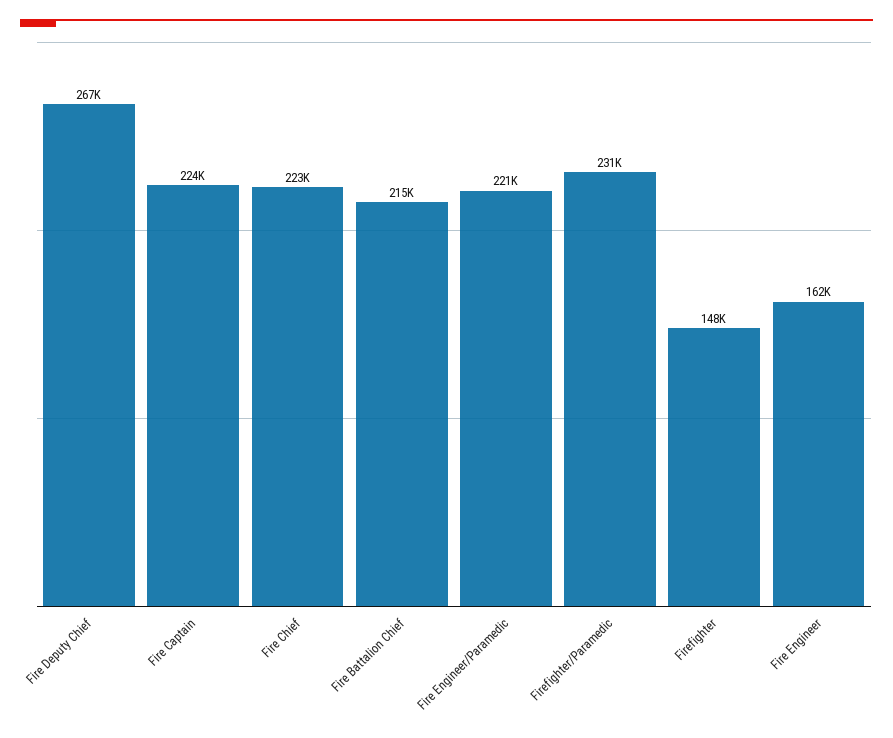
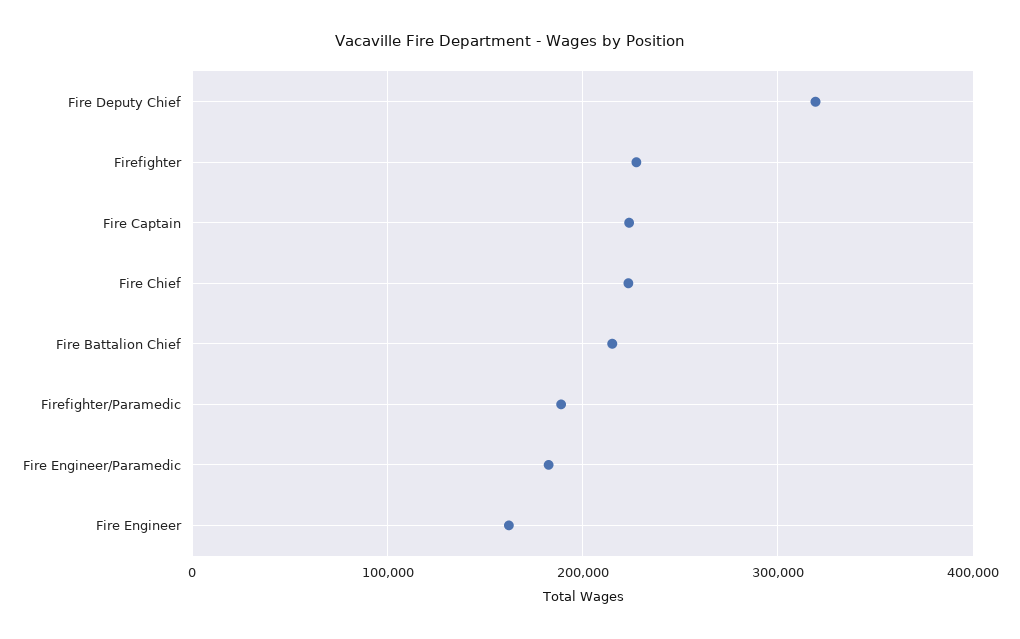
Fire Deputy Chief: 267000 -> 320000
Fire Engineer/Paramedic: 221000 -> 180000
Firefighter/Paramedic: 231000 -> 190000
Firefighter: 148000 -> 230000

